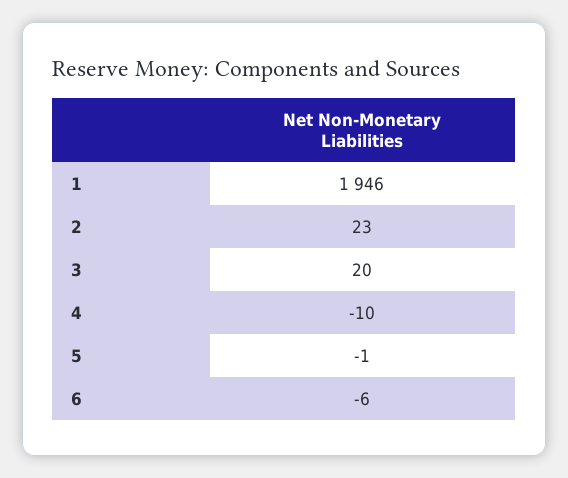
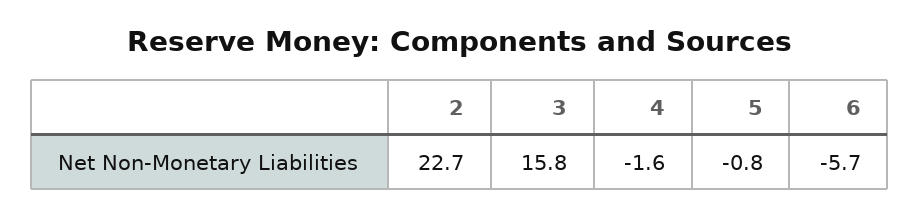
1: 1946 -> none
3: 20 -> 15.8
4: -10 -> -1.6

